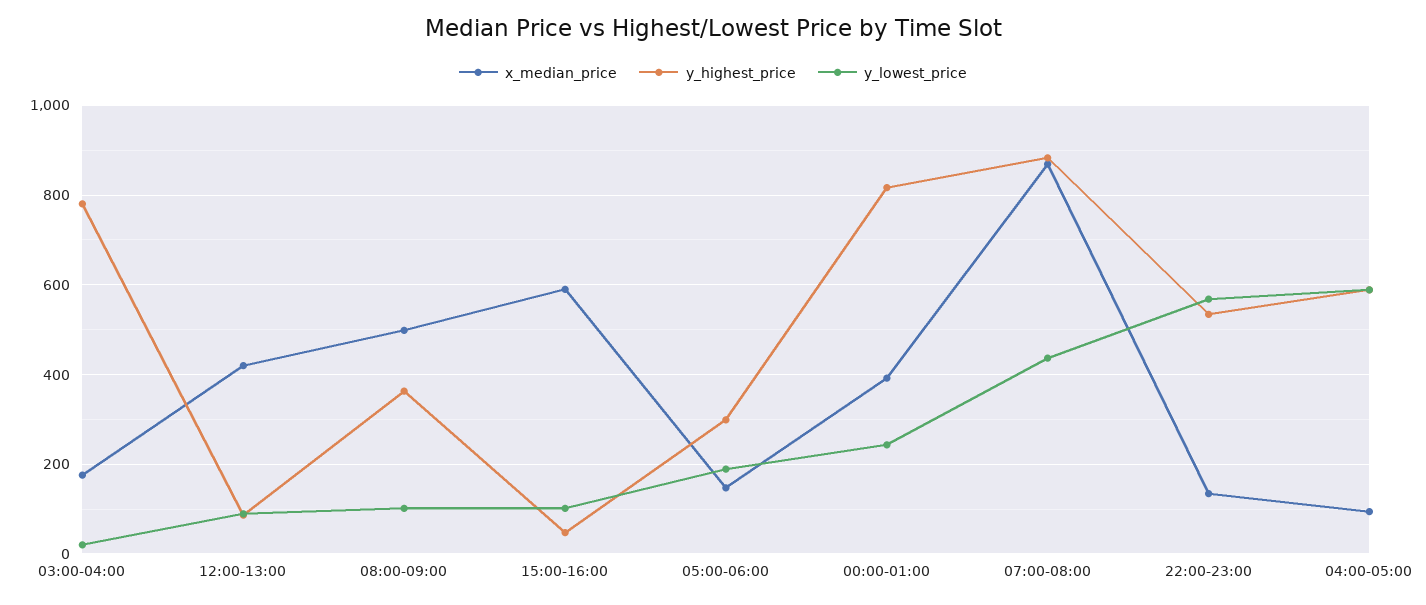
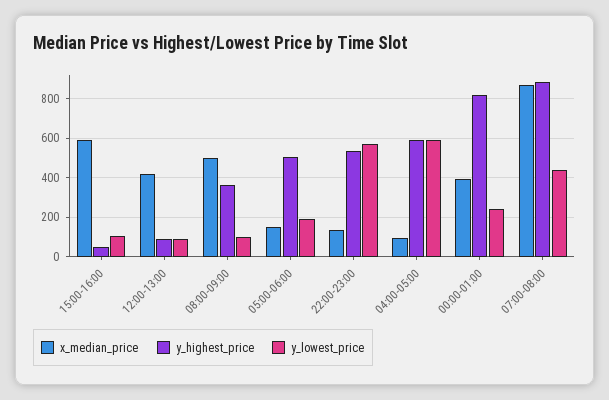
x_median_price, 03:00-04:00: 180 -> none
y_highest_price, 03:00-04:00: 780 -> none
y_lowest_price, 03:00-04:00: 20 -> none
y_highest_price, 05:00-06:00: 300 -> 500

